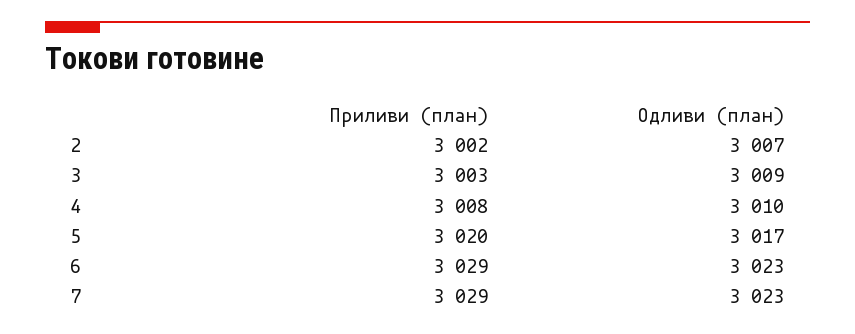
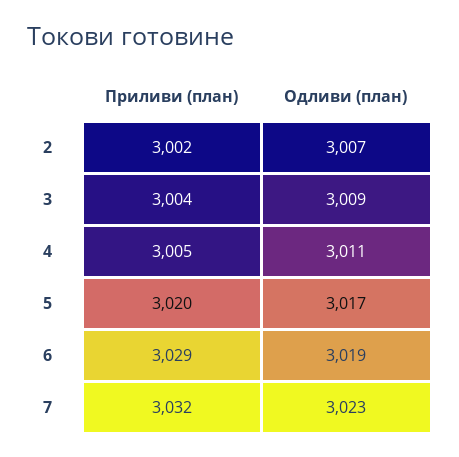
Приливи (план), 3: 3003 -> 3004
Приливи (план), 4: 3008 -> 3005
Одливи (план), 4: 3010 -> 3011
Одливи (план), 6: 3023 -> 3019
Приливи (план), 7: 3029 -> 3032

